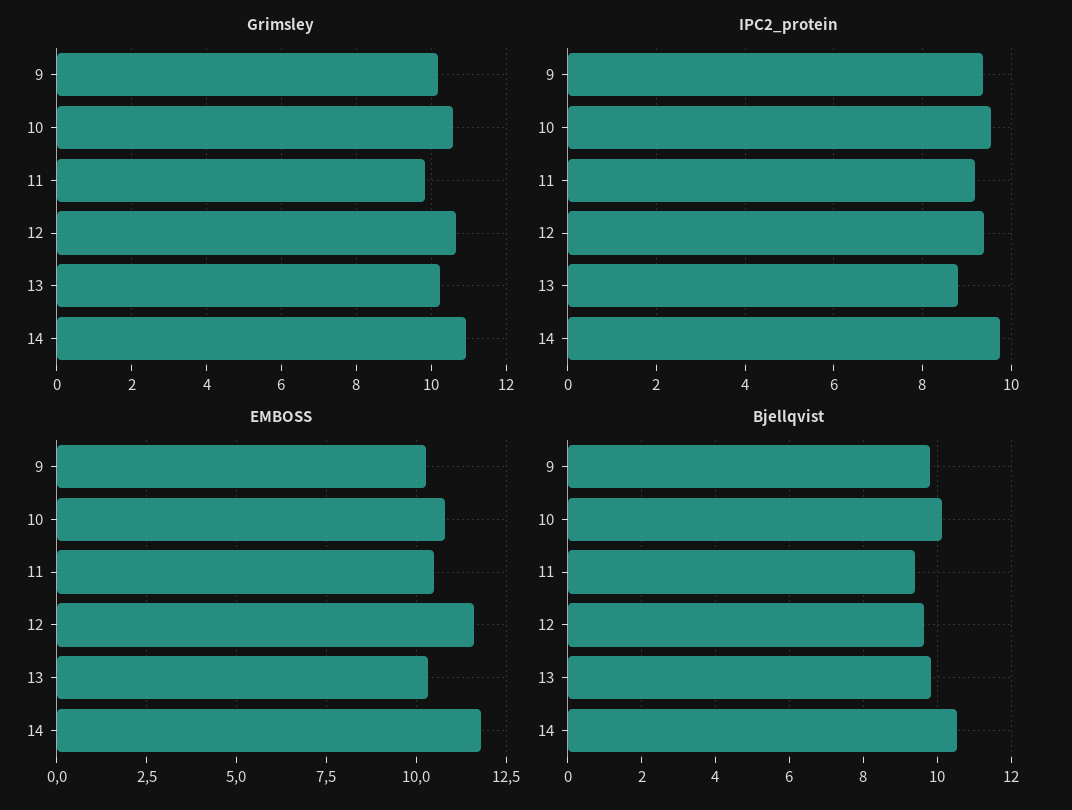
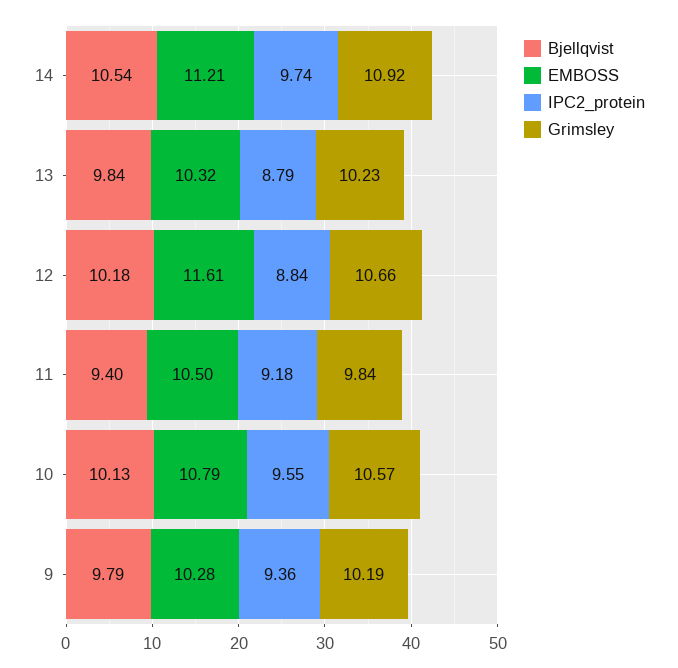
IPC2_protein, 12: 9.4 -> 8.84
EMBOSS, 14: 11.75 -> 11.21
Bjellqvist, 12: 9.6 -> 10.18

